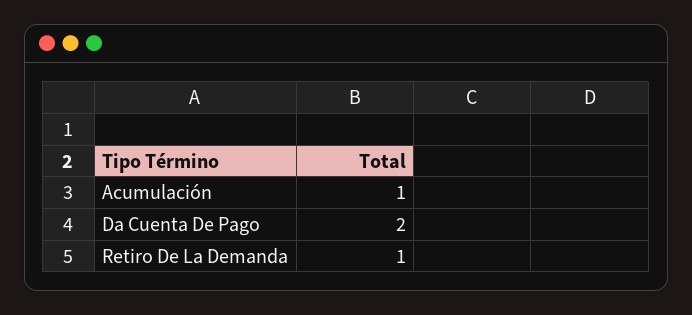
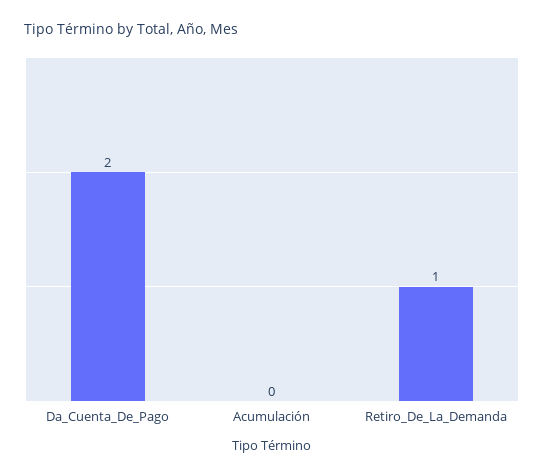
Acumulación: 1 -> 0

